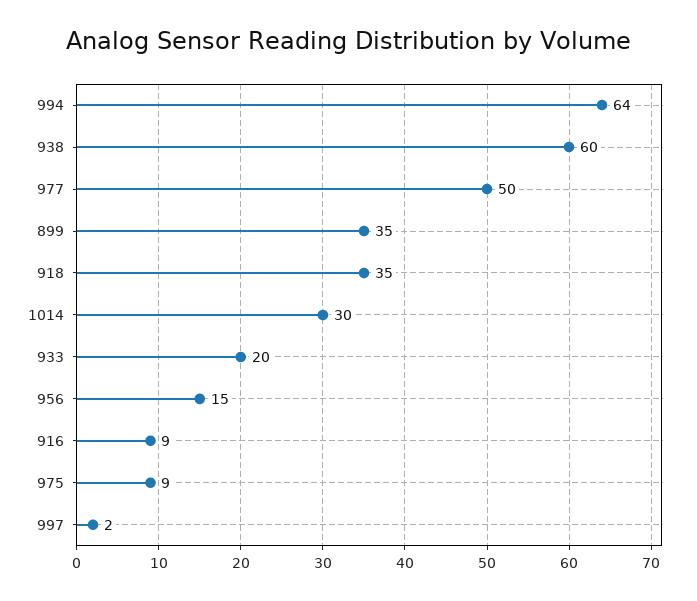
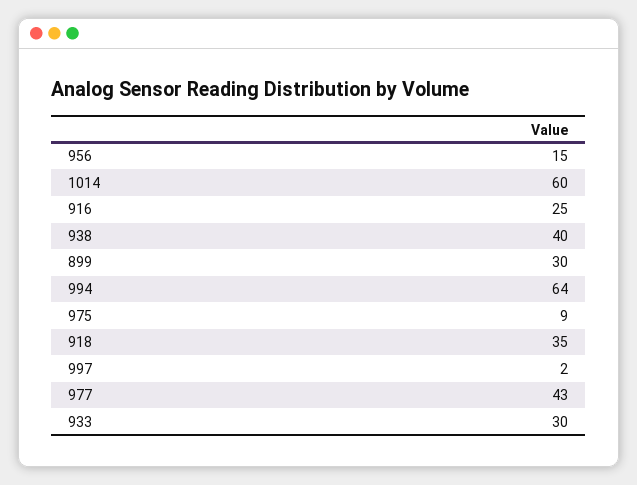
938: 60 -> 40
977: 50 -> 43
899: 35 -> 30
1014: 30 -> 60
933: 20 -> 30
916: 9 -> 25

